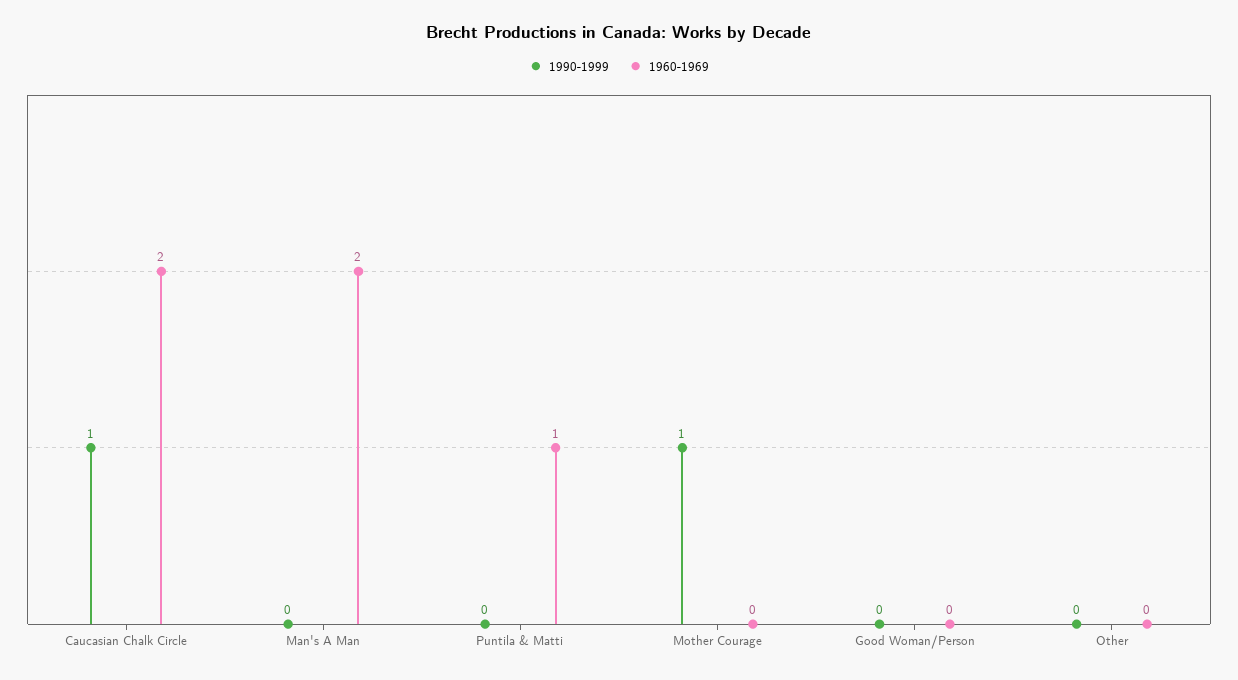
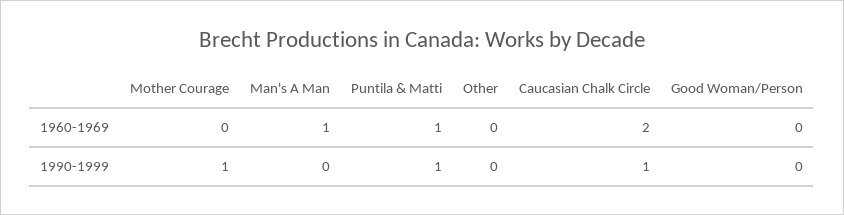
1960-1969, Man's A Man: 2 -> 1
1990-1999, Puntila & Matti: 0 -> 1

